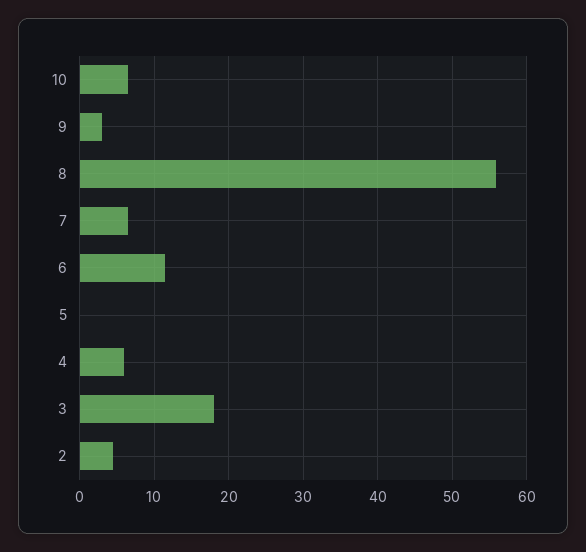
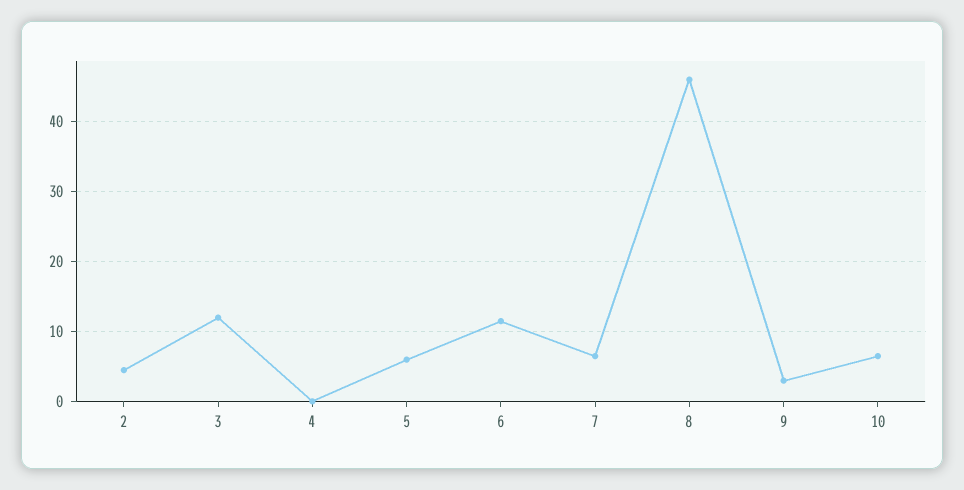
8: 56 -> 46
5: 0 -> 6
4: 6 -> 0
3: 18 -> 12

